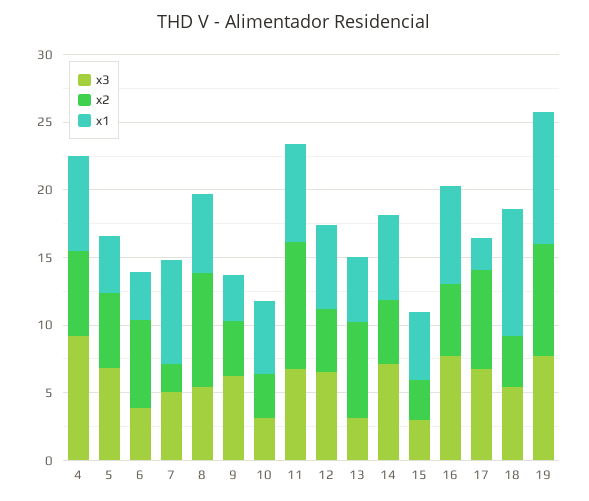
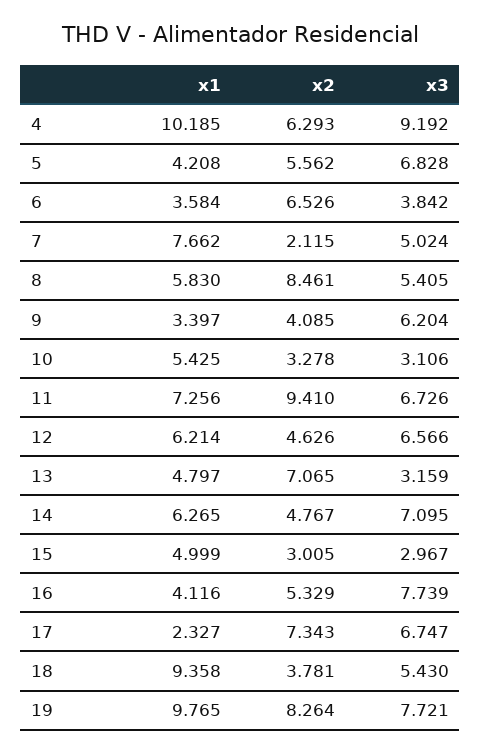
x1, 4: 7 -> 10.185
x1, 16: 7 -> 4.116

